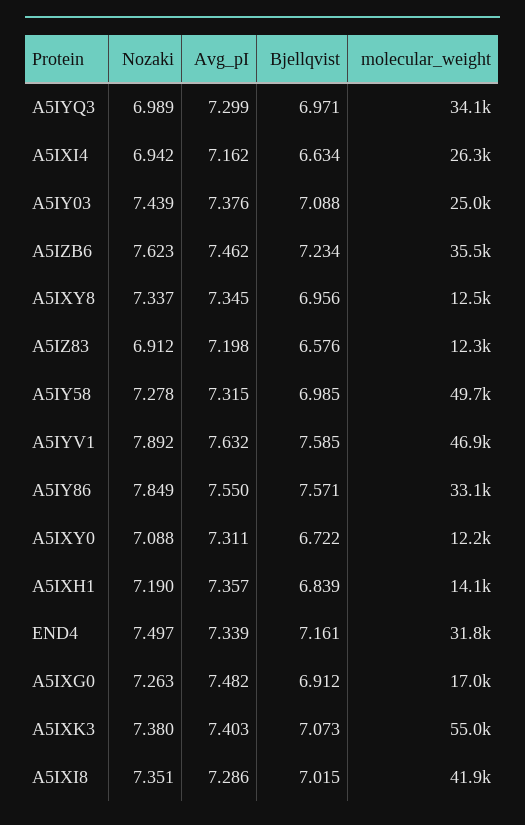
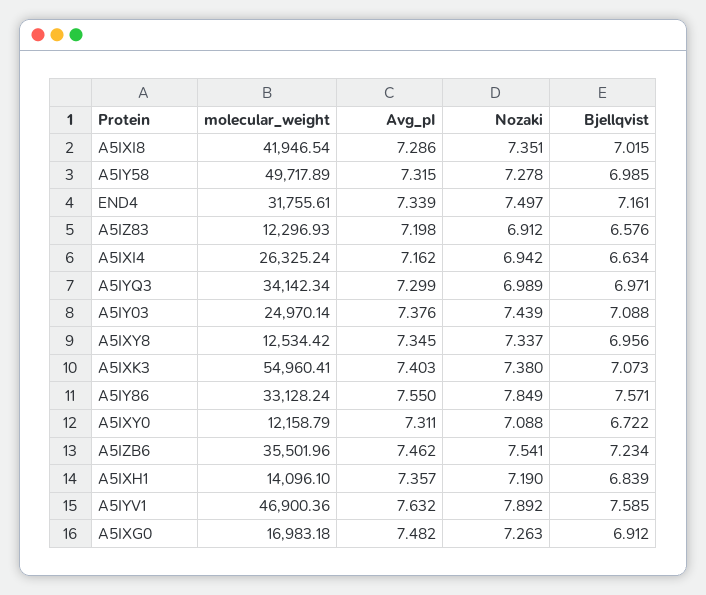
Nozaki, A5IZB6: 7.623 -> 7.541

